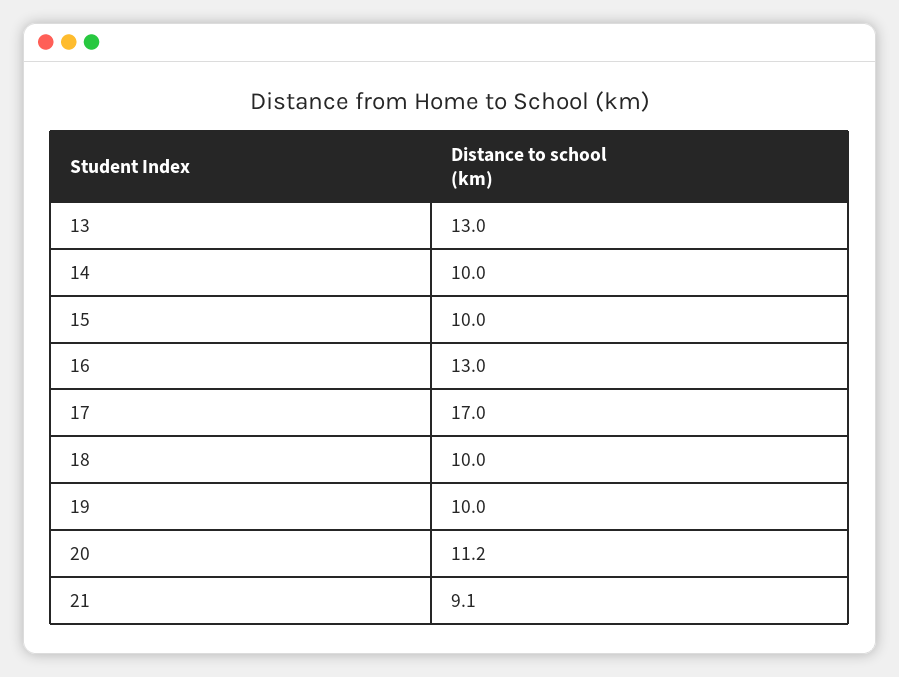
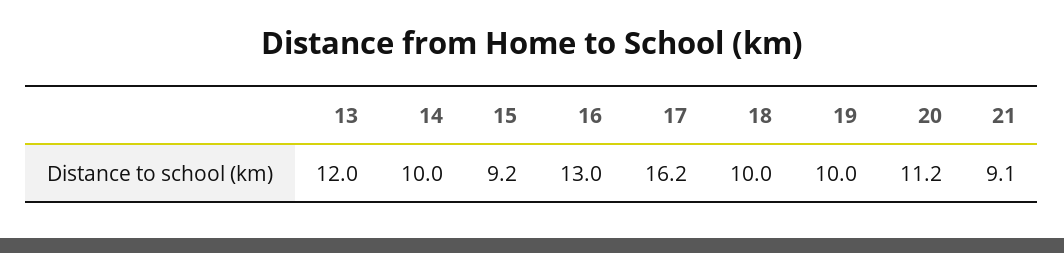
13: 13 -> 12
15: 10 -> 9.2
17: 17 -> 16.2

